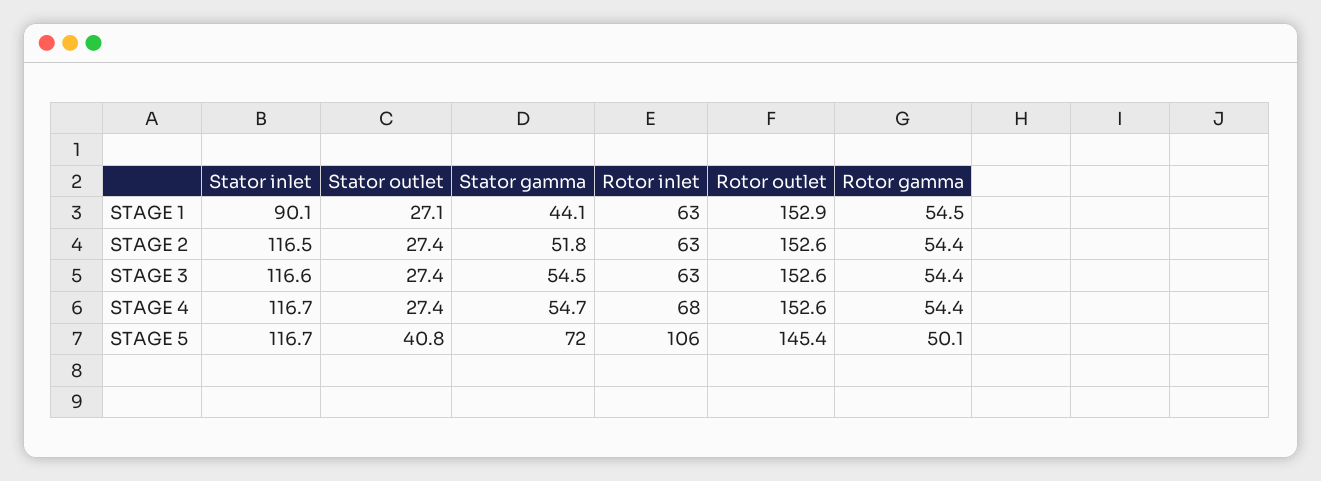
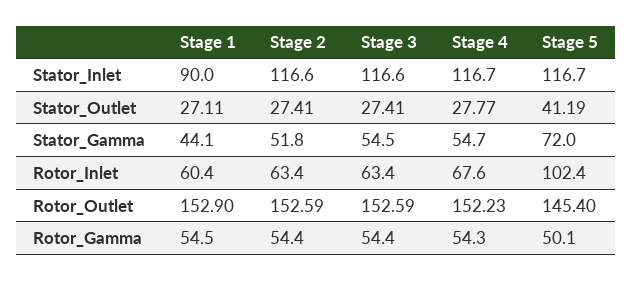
Stator inlet, STAGE 1: 90.1 -> 90
Rotor inlet, STAGE 1: 63 -> 60.4
Stator inlet, STAGE 2: 116.5 -> 116.6
Stator outlet, STAGE 4: 27.4 -> 27.77
Rotor outlet, STAGE 4: 152.6 -> 152.23
Rotor gamma, STAGE 4: 54.4 -> 54.3
Stator outlet, STAGE 5: 40.8 -> 41.19
Rotor inlet, STAGE 5: 106 -> 102.4

